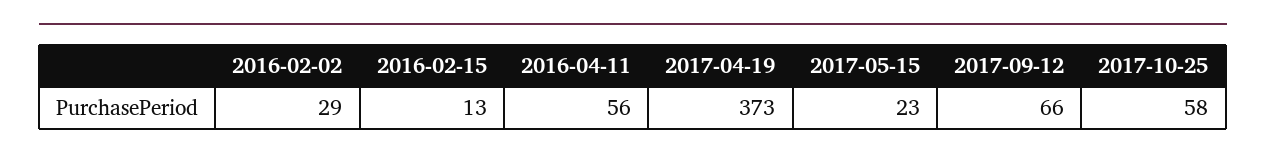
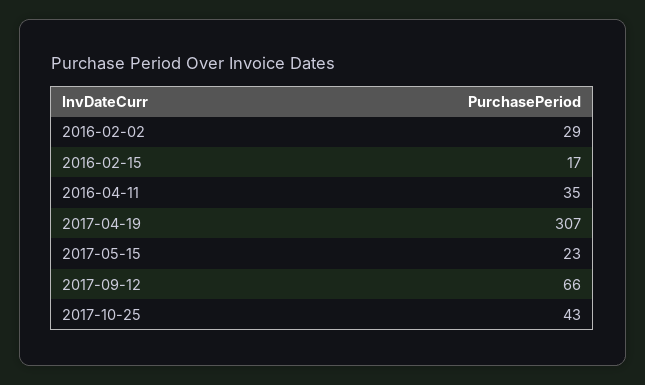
2016-02-15: 13 -> 17
2016-04-11: 56 -> 35
2017-04-19: 373 -> 307
2017-10-25: 58 -> 43

